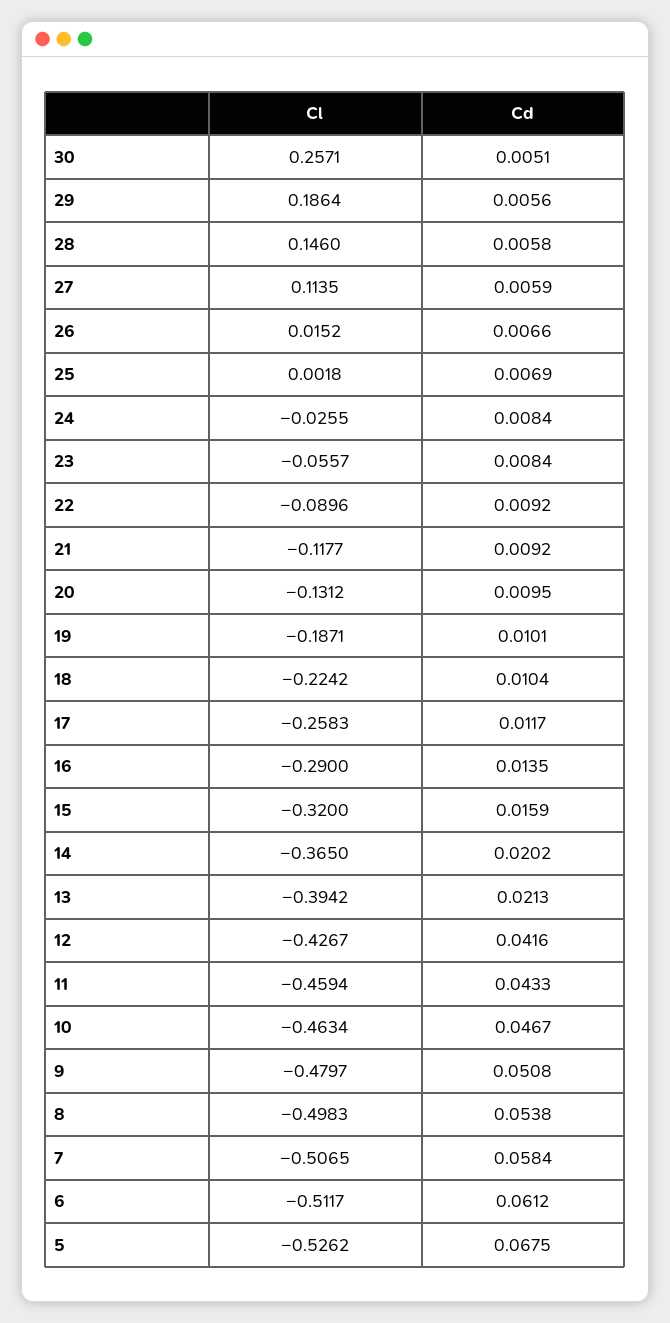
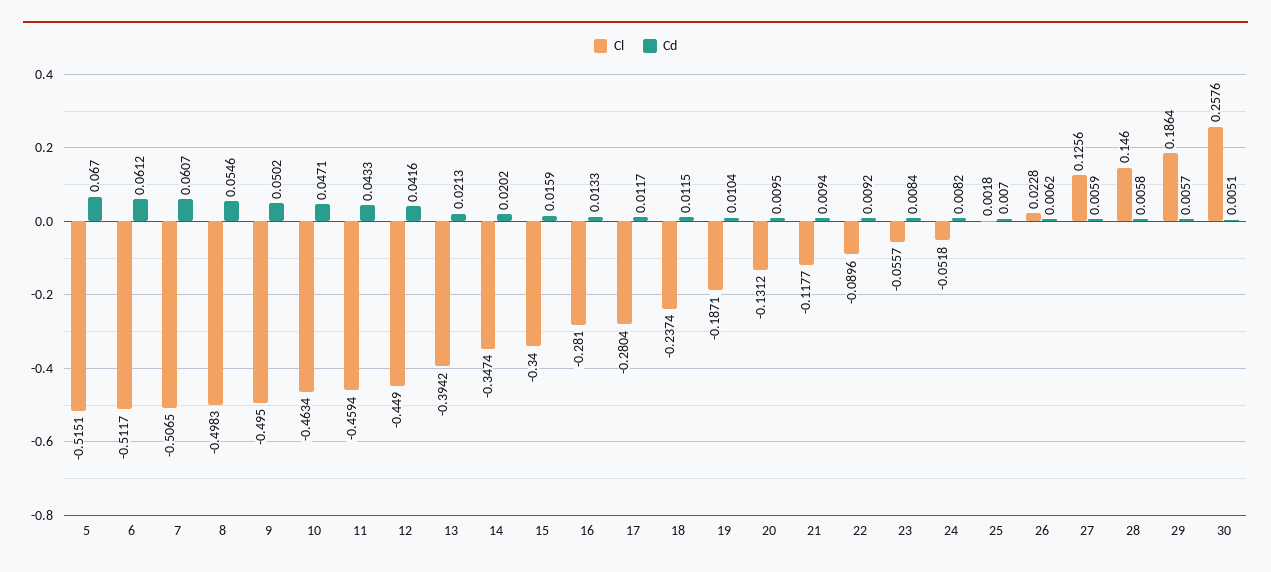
Cl, 30: 0.2571 -> 0.2576
Cd, 29: 0.0056 -> 0.0057
Cl, 27: 0.1135 -> 0.1256
Cl, 26: 0.0152 -> 0.0228
Cd, 26: 0.0066 -> 0.0062
Cd, 25: 0.0069 -> 0.007
Cl, 24: -0.0255 -> -0.0518
Cd, 24: 0.0084 -> 0.0082
Cd, 21: 0.0092 -> 0.0094
Cd, 19: 0.0101 -> 0.0104
Cl, 18: -0.2242 -> -0.2374
Cd, 18: 0.0104 -> 0.0115
Cl, 17: -0.2583 -> -0.2804
Cl, 16: -0.29 -> -0.281
Cd, 16: 0.0135 -> 0.0133
Cl, 15: -0.32 -> -0.34
Cl, 14: -0.365 -> -0.3474
Cl, 12: -0.4267 -> -0.449
Cd, 10: 0.0467 -> 0.0471
Cl, 9: -0.4797 -> -0.495
Cd, 9: 0.0508 -> 0.0502
Cd, 8: 0.0538 -> 0.0546
Cd, 7: 0.0584 -> 0.0607
Cl, 5: -0.5262 -> -0.5151
Cd, 5: 0.0675 -> 0.067

